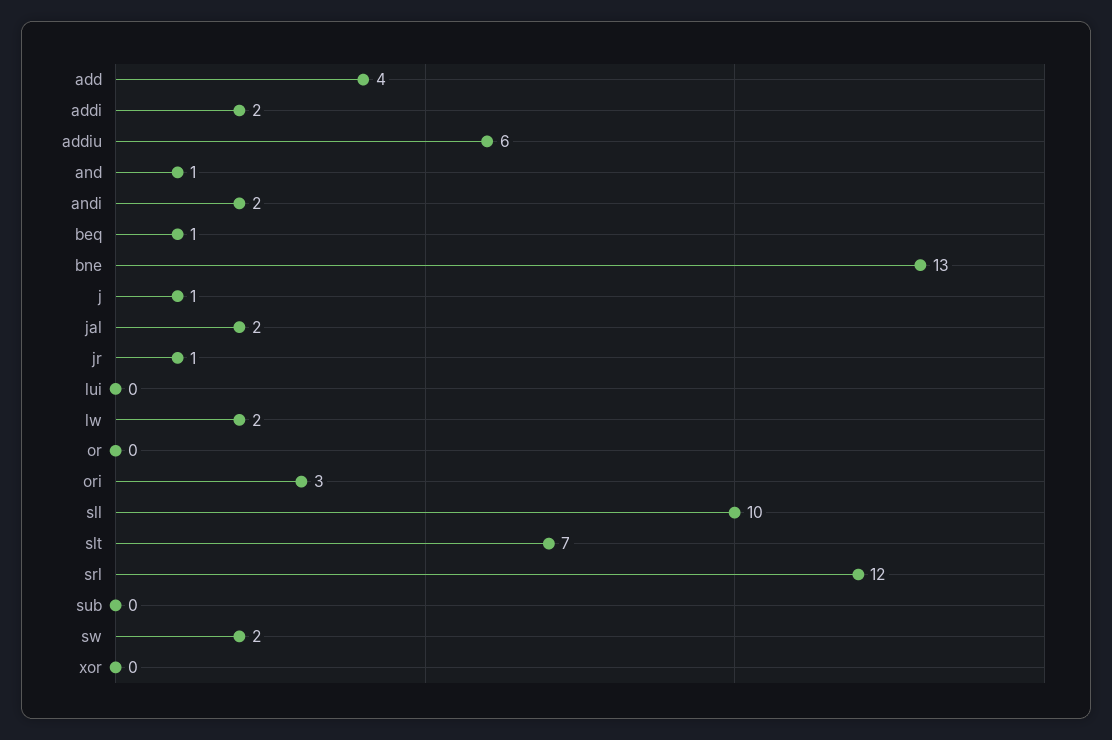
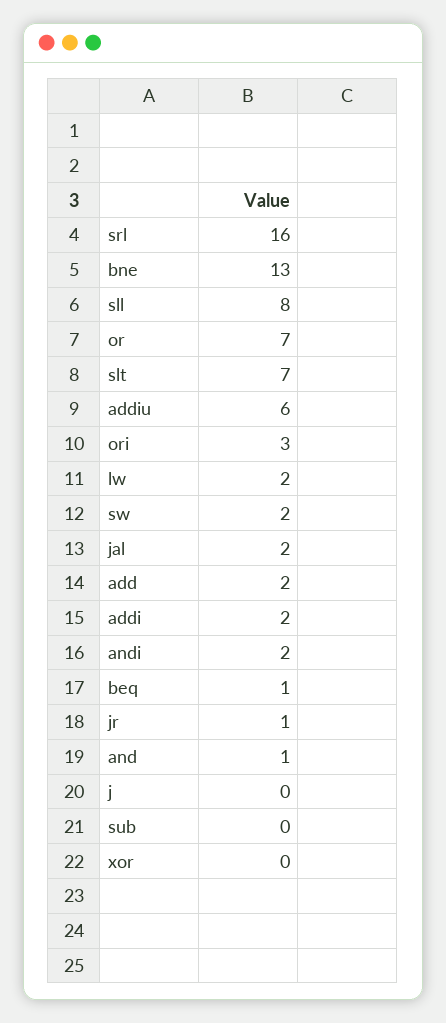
add: 4 -> 2
j: 1 -> 0
lui: 0 -> none
or: 0 -> 7
sll: 10 -> 8
srl: 12 -> 16

